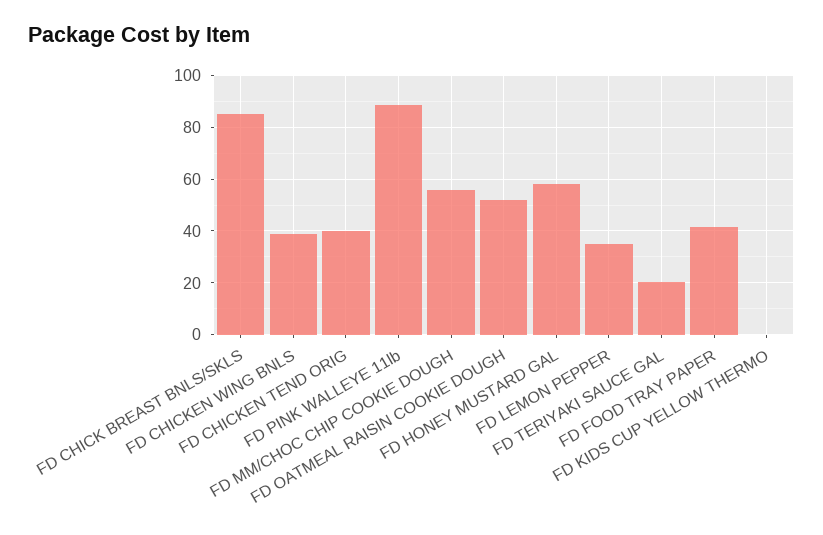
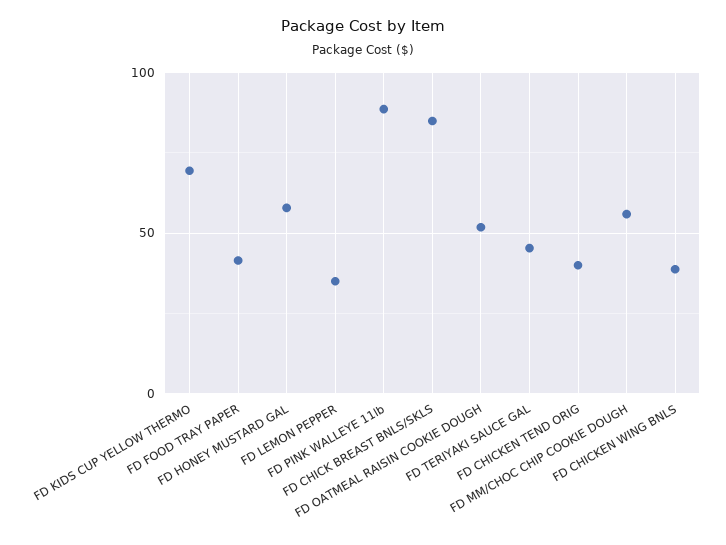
FD TERIYAKI SAUCE GAL: 20 -> 45
FD KIDS CUP YELLOW THERMO: 0 -> 70

